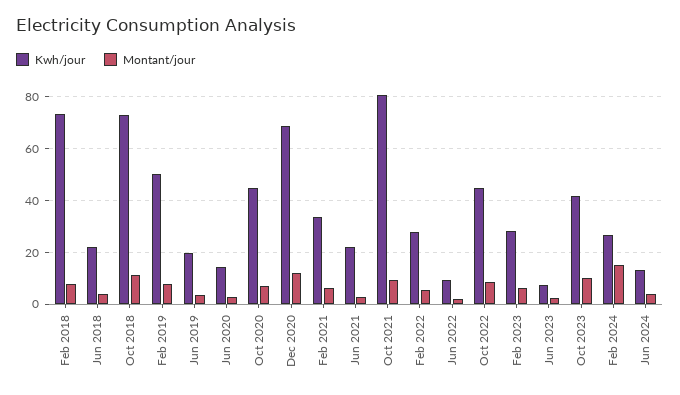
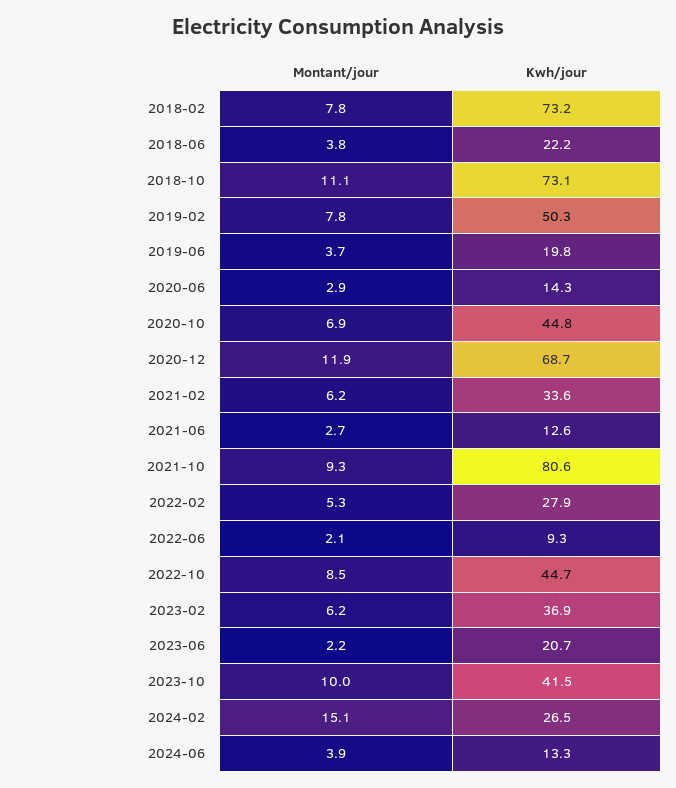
Kwh/jour, Jun 2021: 22.5 -> 12.6
Kwh/jour, Feb 2023: 27.5 -> 36.9
Kwh/jour, Jun 2023: 7.5 -> 20.7

